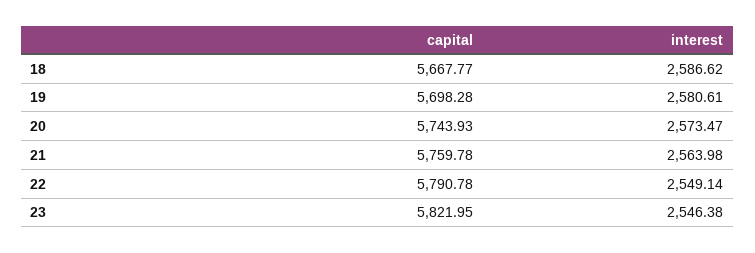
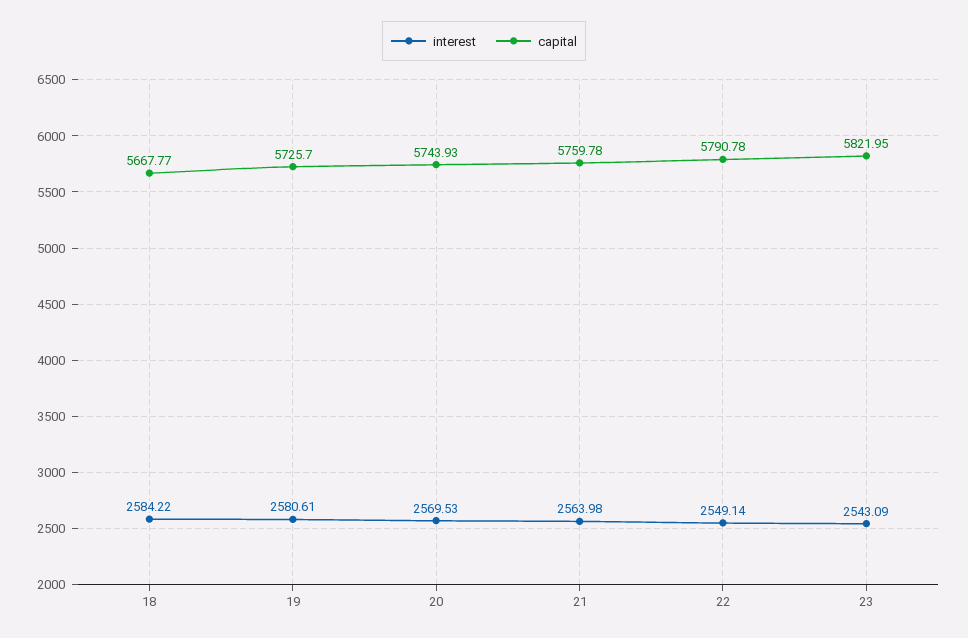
interest, 18: 2586.62 -> 2584.22
capital, 19: 5698.28 -> 5725.7
interest, 20: 2573.47 -> 2569.53
interest, 23: 2546.38 -> 2543.09

